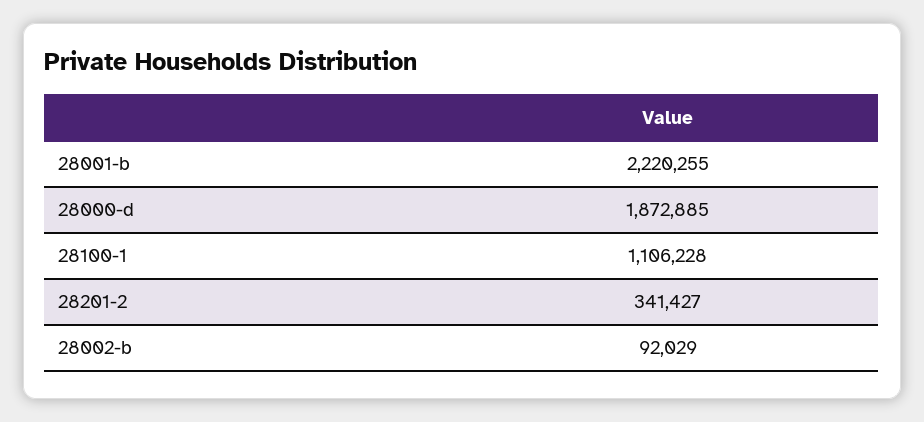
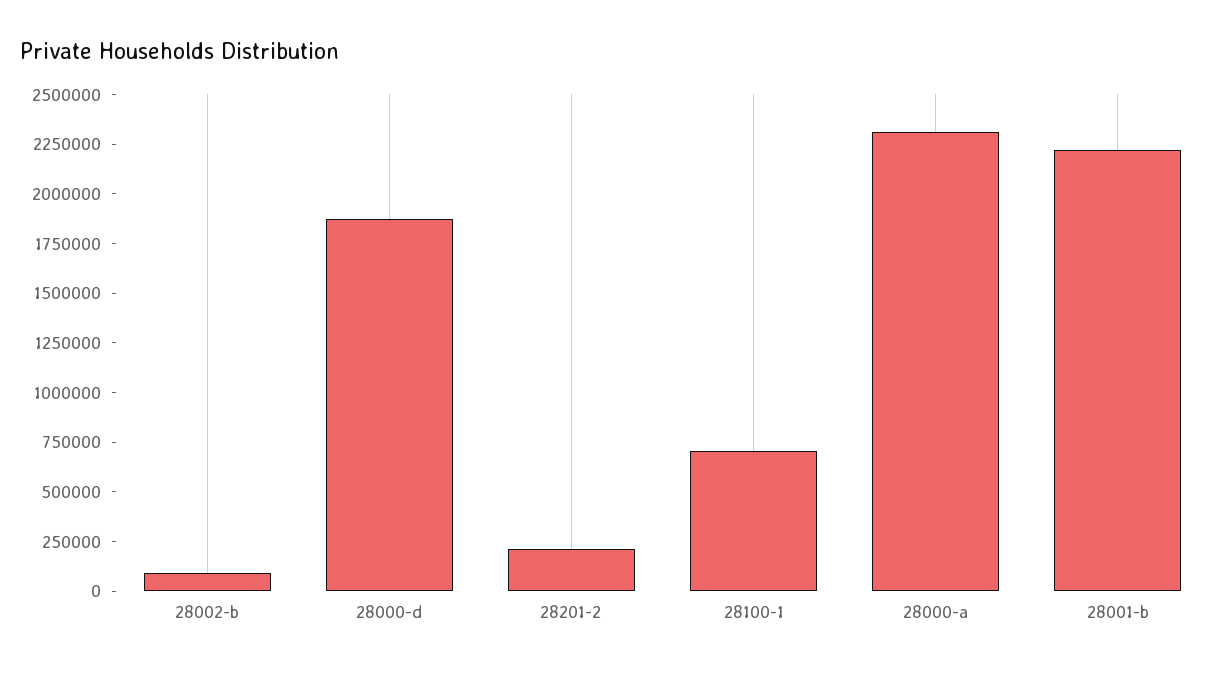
28100-1: 1106228 -> 700000
28201-2: 341427 -> 200000
28000-a: none -> 2300000

